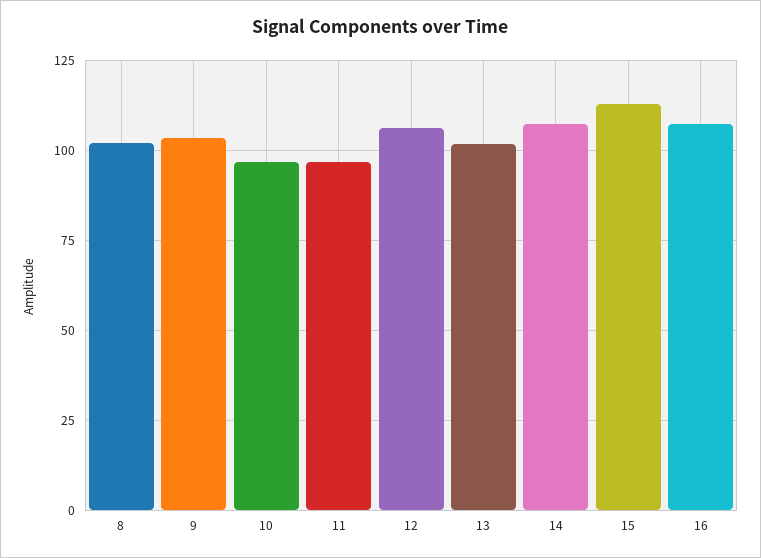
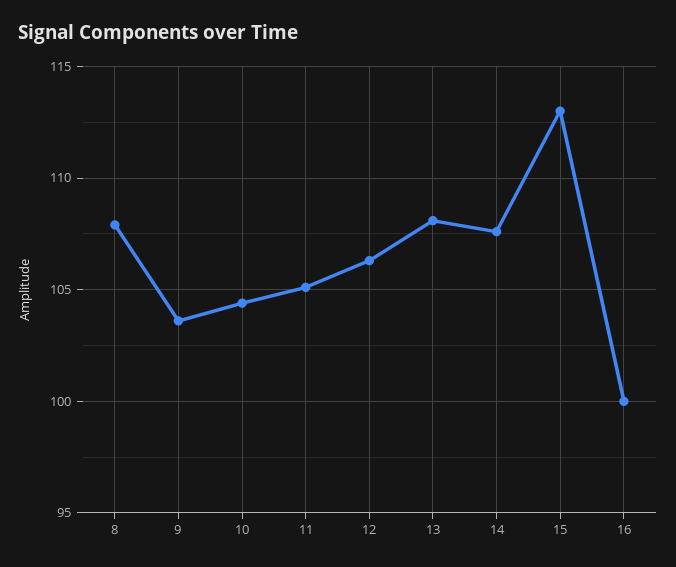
8: 102.5 -> 108
10: 97.5 -> 104.5
11: 97.5 -> 105
13: 102.5 -> 108
16: 107.5 -> 100

